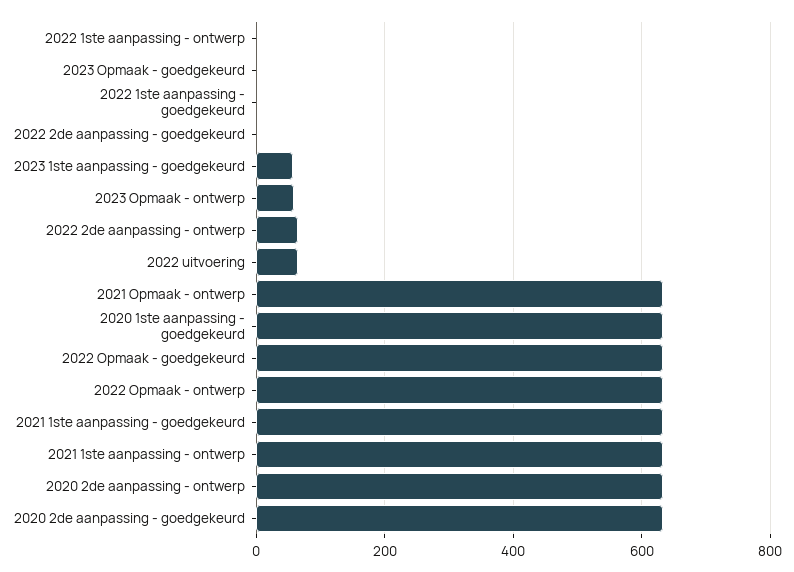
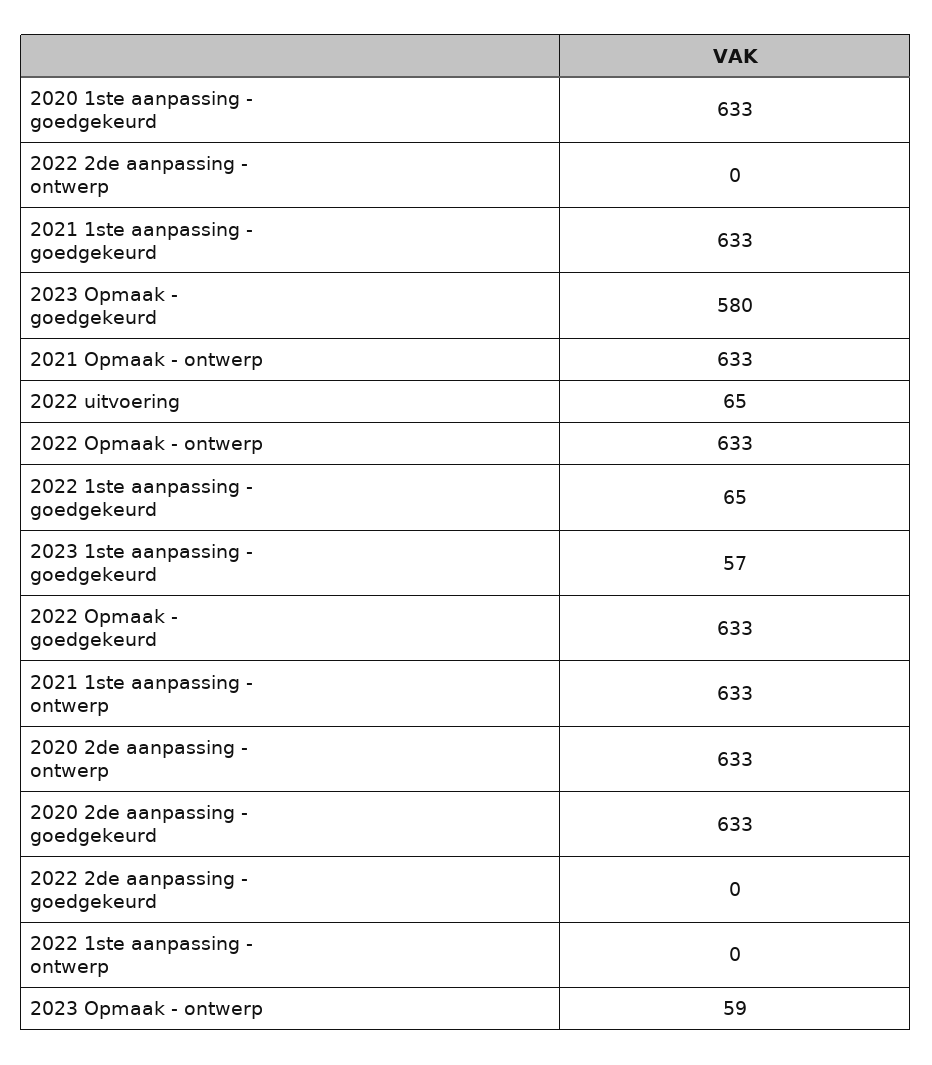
2023 Opmaak - goedgekeurd: 0 -> 580
2022 1ste aanpassing - goedgekeurd: 0 -> 65
2022 2de aanpassing - ontwerp: 60 -> 0

